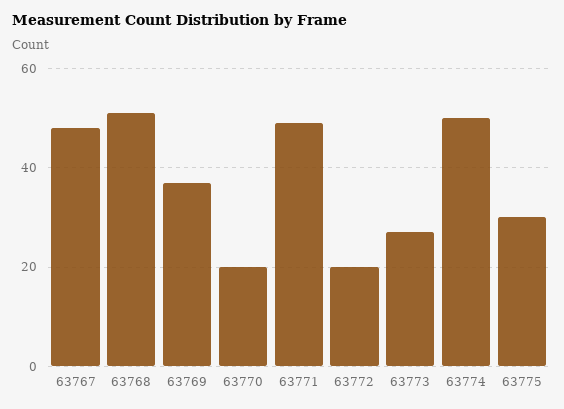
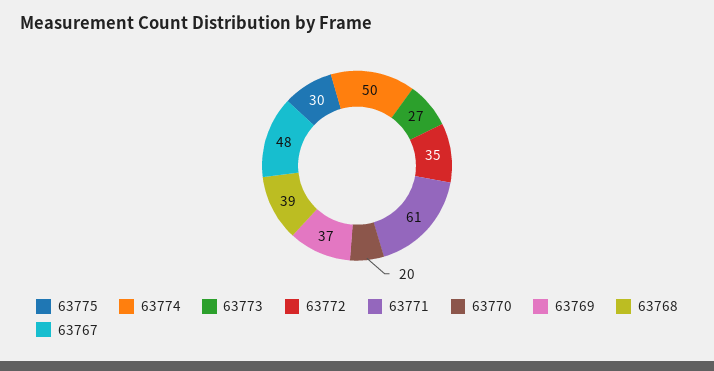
63768: 50 -> 39
63771: 50 -> 61
63772: 20 -> 35

